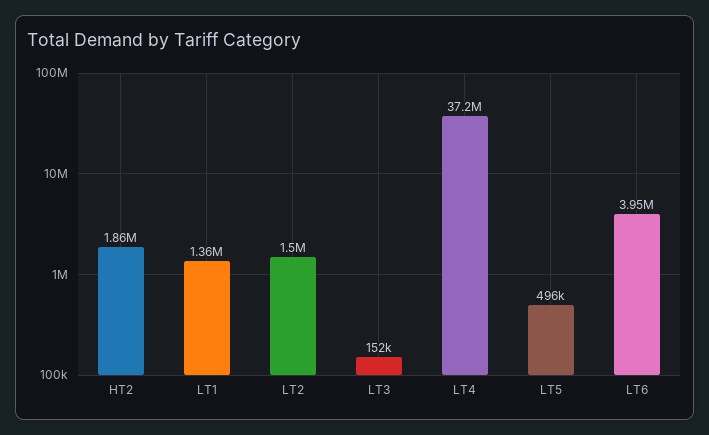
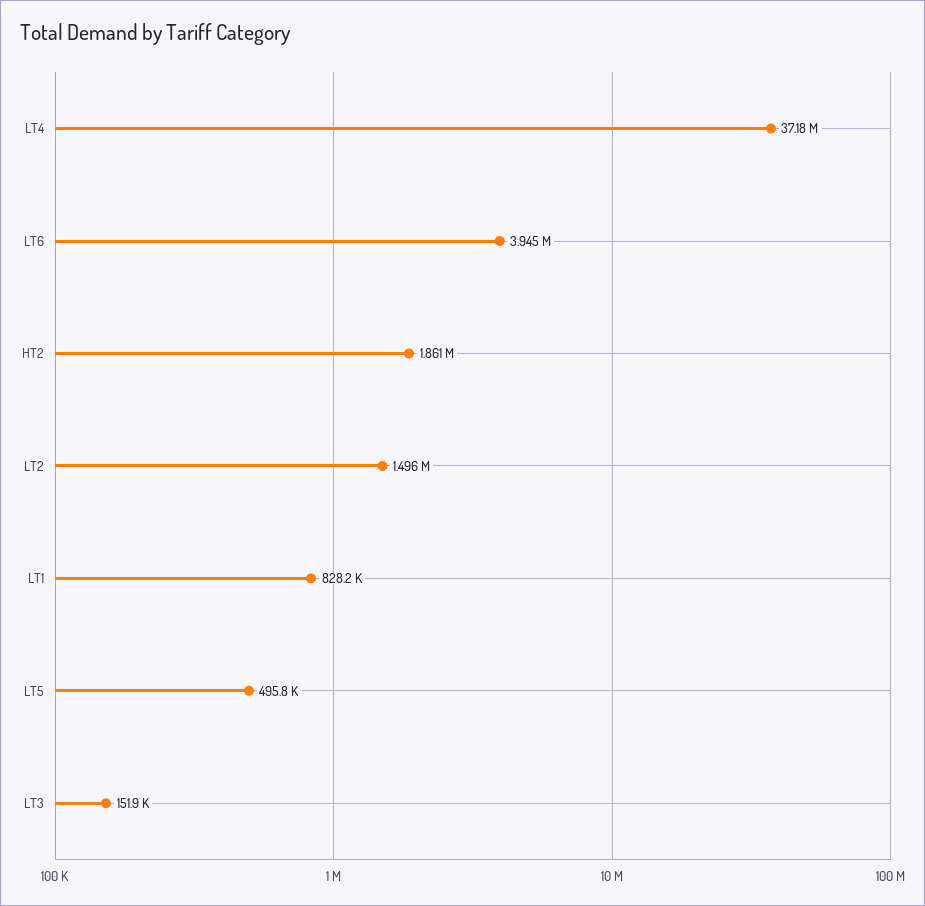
LT1: 1360000 -> 828200

